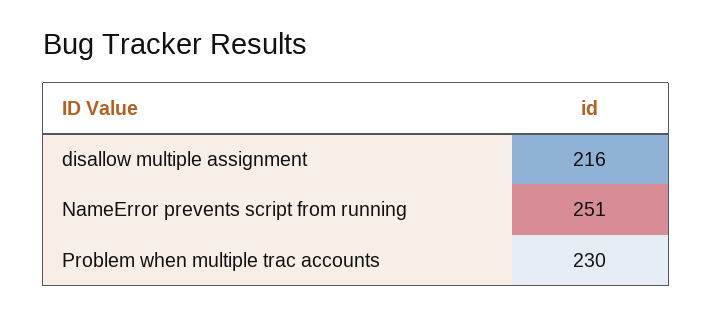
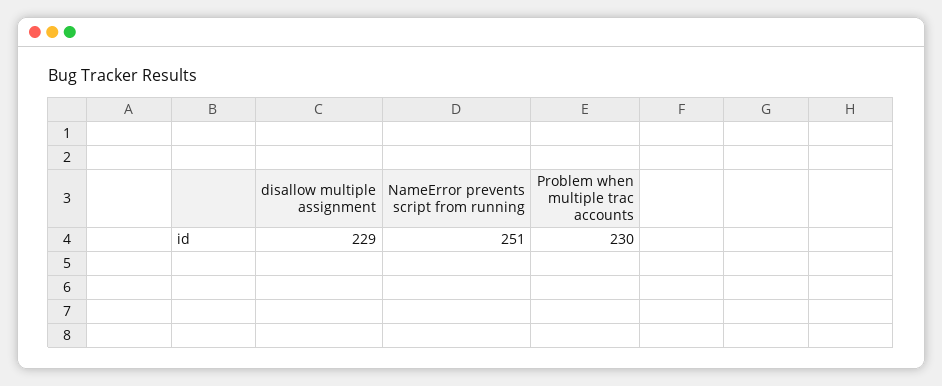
disallow multiple assignment: 216 -> 229

